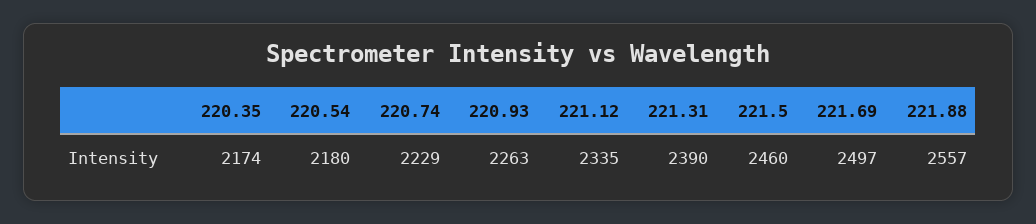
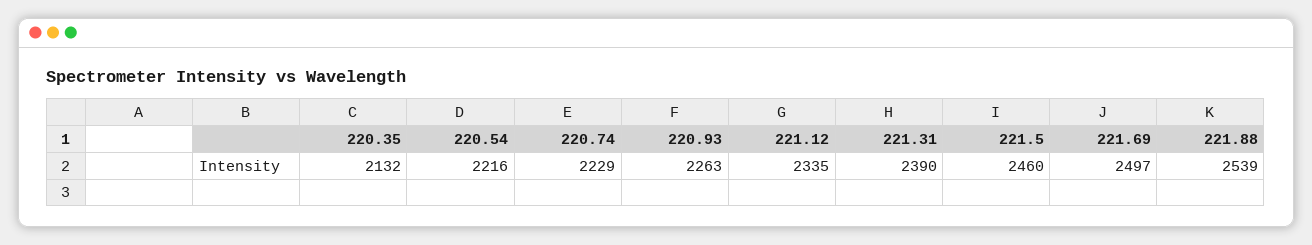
220.35: 2174 -> 2132
220.54: 2180 -> 2216
221.88: 2557 -> 2539

